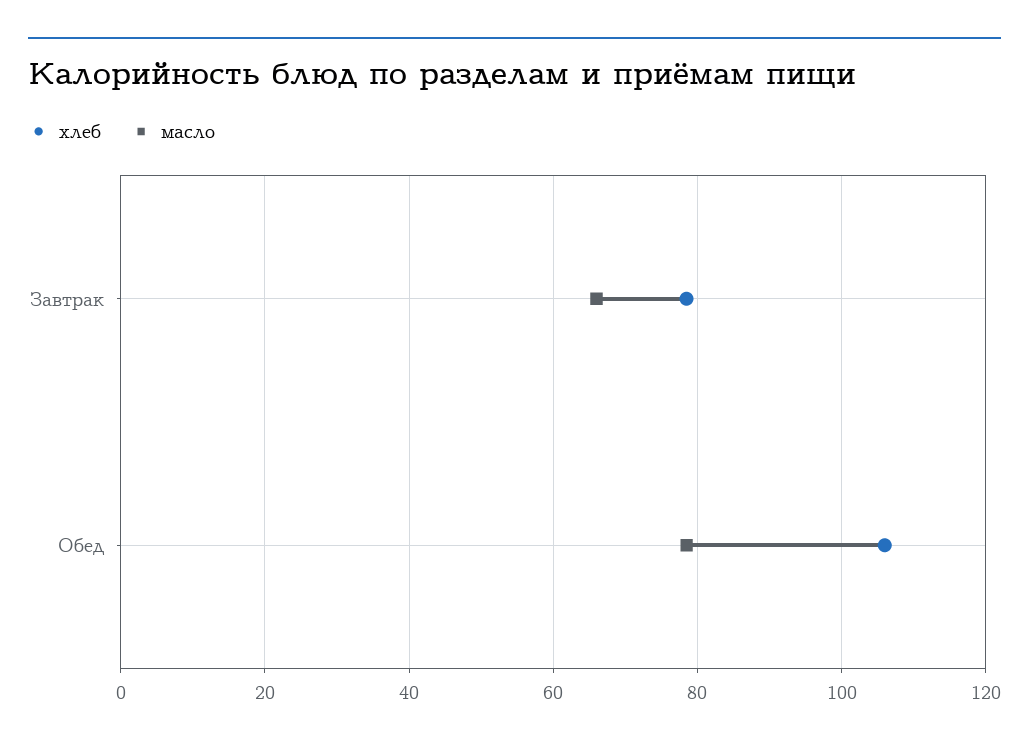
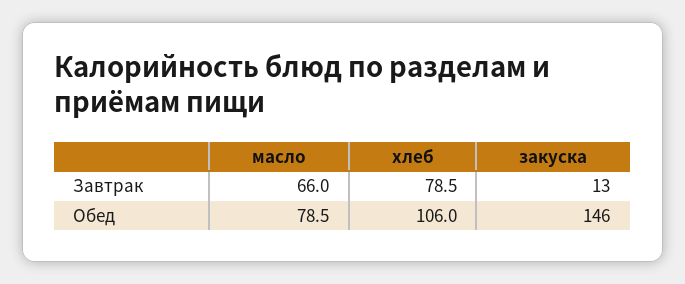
закуска, Завтрак: none -> 13
закуска, Обед: none -> 146

